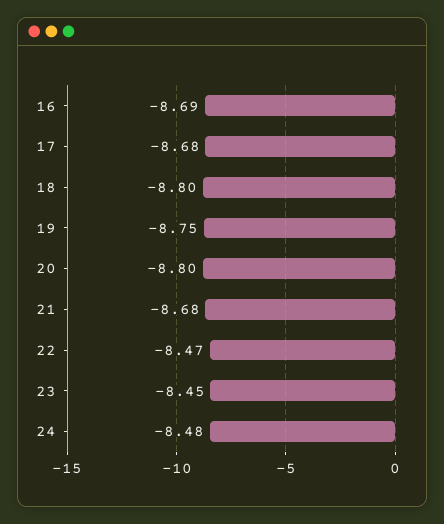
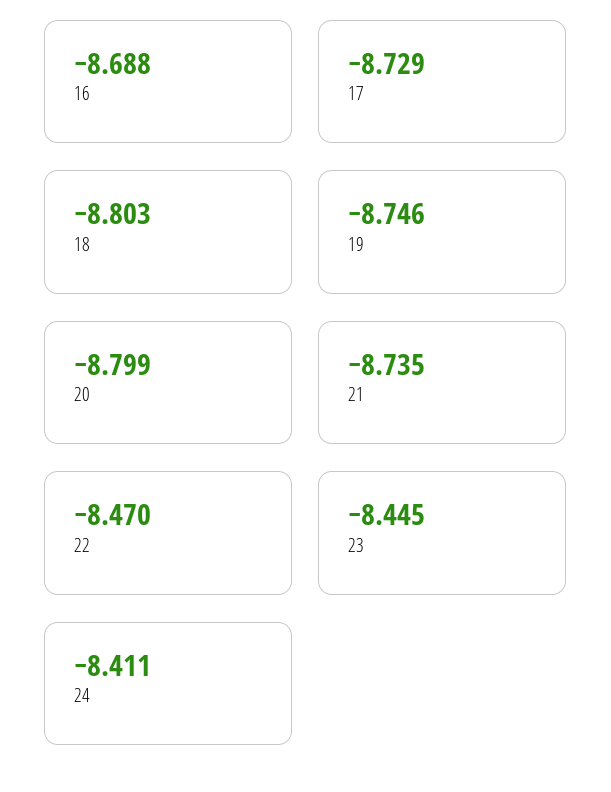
17: -8.68 -> -8.729
21: -8.68 -> -8.735
24: -8.48 -> -8.411

